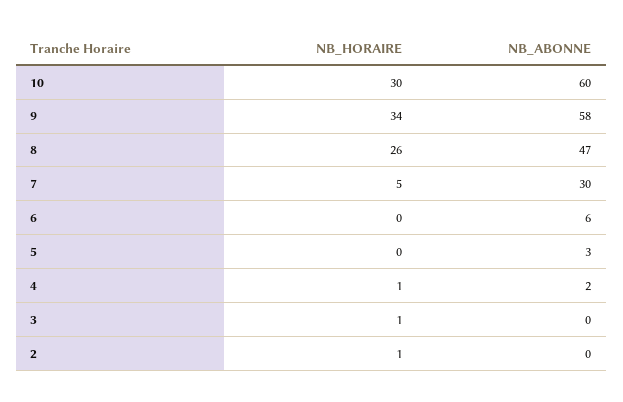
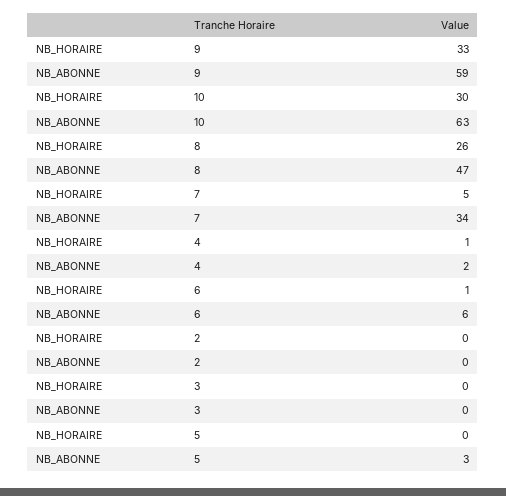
NB_ABONNE, 10: 60 -> 63
NB_HORAIRE, 9: 34 -> 33
NB_ABONNE, 9: 58 -> 59
NB_ABONNE, 7: 30 -> 34
NB_HORAIRE, 6: 0 -> 1
NB_HORAIRE, 3: 1 -> 0
NB_HORAIRE, 2: 1 -> 0

